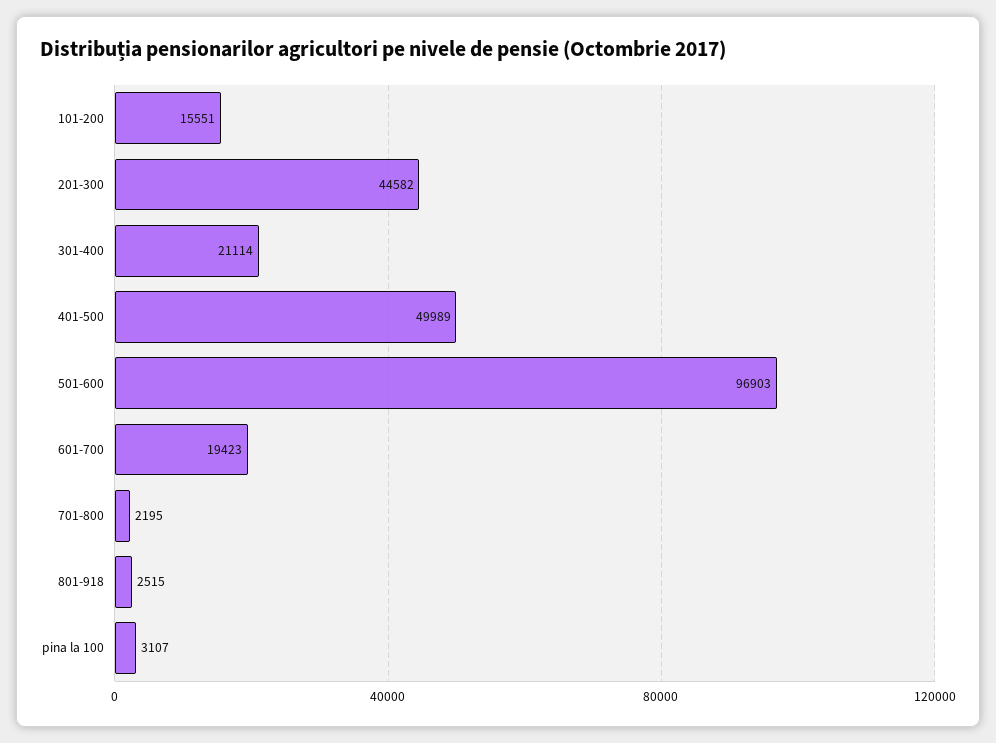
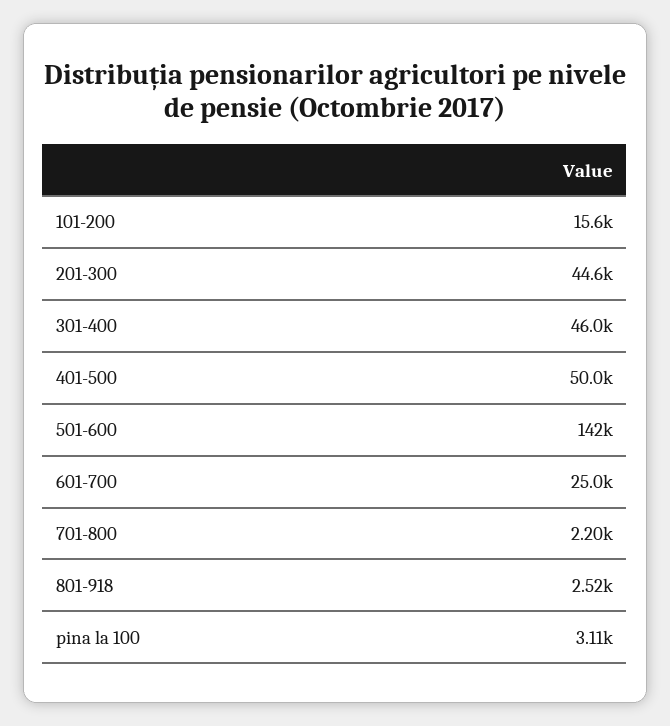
301-400: 21114 -> 46000
501-600: 96903 -> 142000
601-700: 19423 -> 25000

